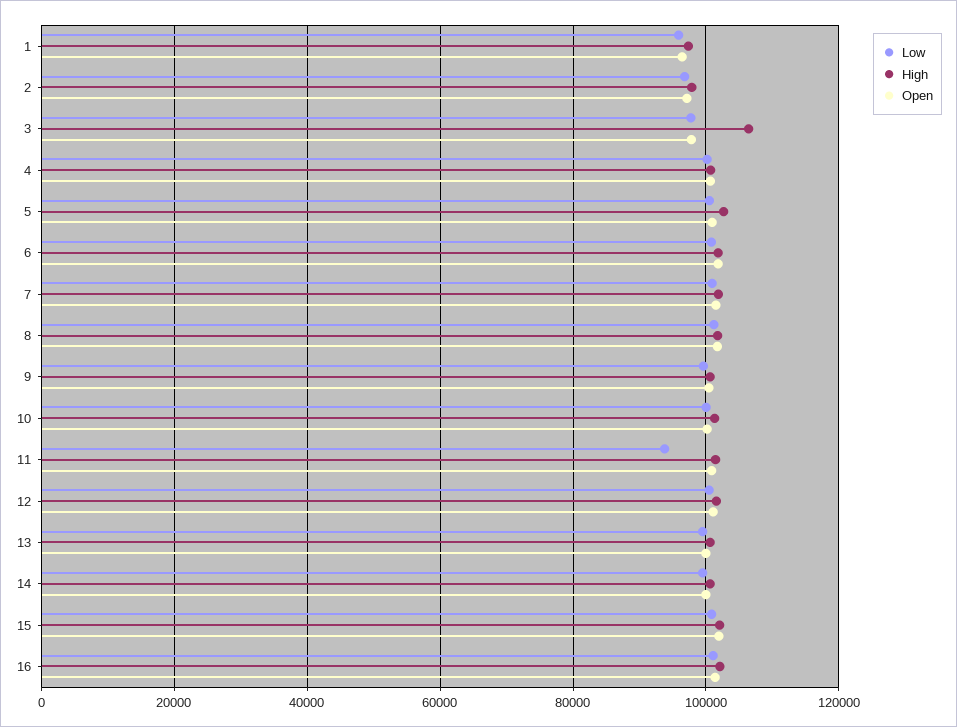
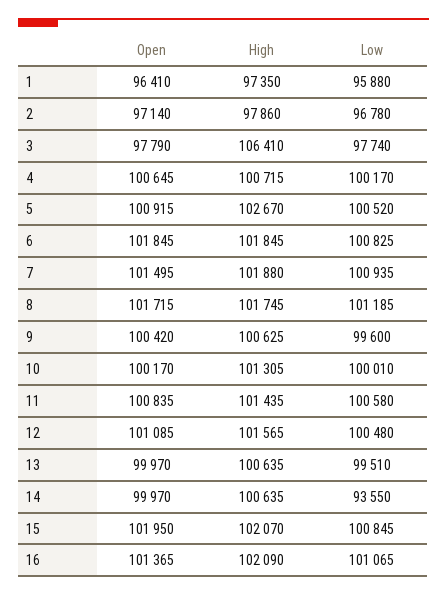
Low, 11: 94000 -> 100580
Low, 14: 100000 -> 93550

